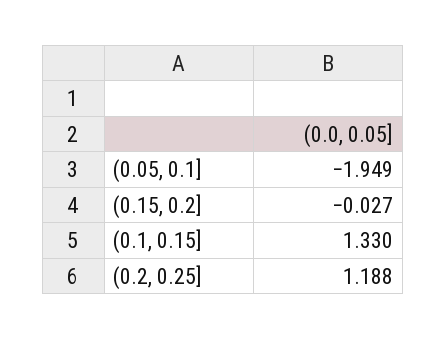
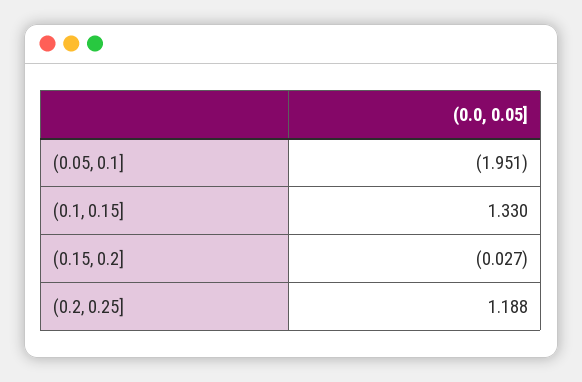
(0.05, 0.1]: -1.949 -> -1.951

